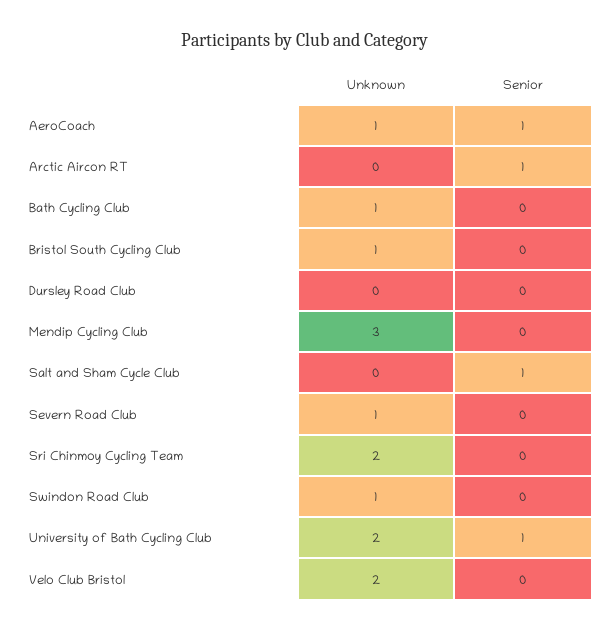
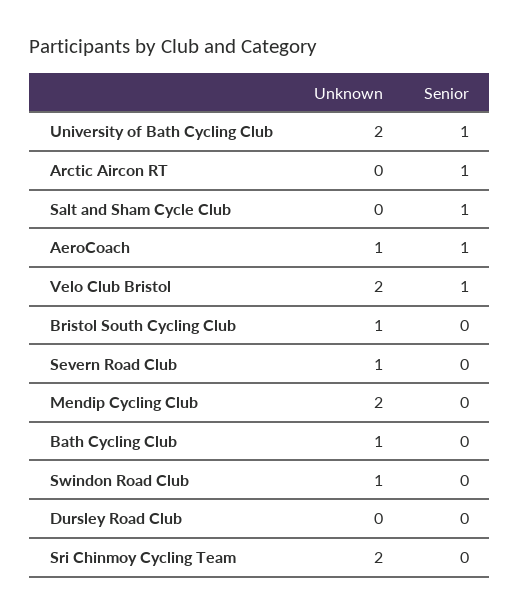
Unknown, Mendip Cycling Club: 3 -> 2
Senior, Velo Club Bristol: 0 -> 1

